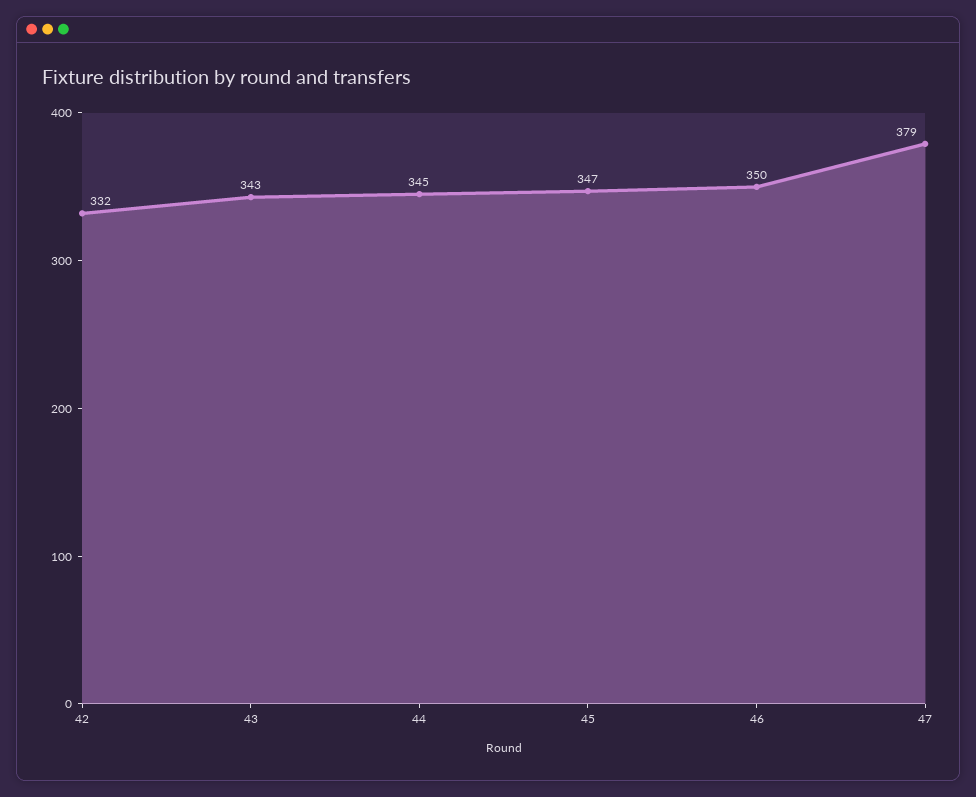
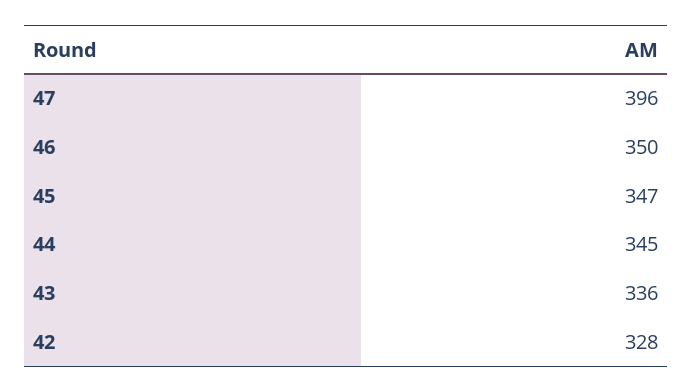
42: 332 -> 328
43: 343 -> 336
47: 379 -> 396

